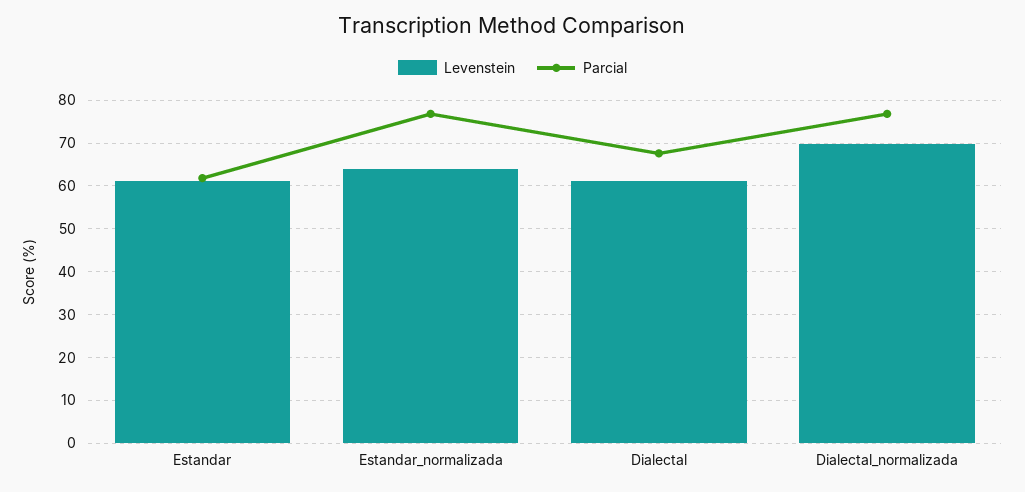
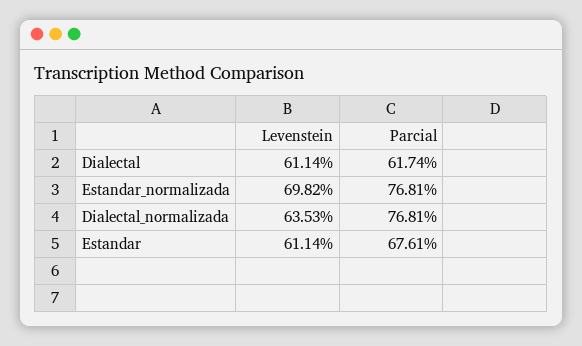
Parcial, Estandar: 62 -> 67.61
Levenstein, Estandar_normalizada: 64 -> 69.82
Parcial, Dialectal: 68 -> 61.74
Levenstein, Dialectal_normalizada: 70 -> 63.53

